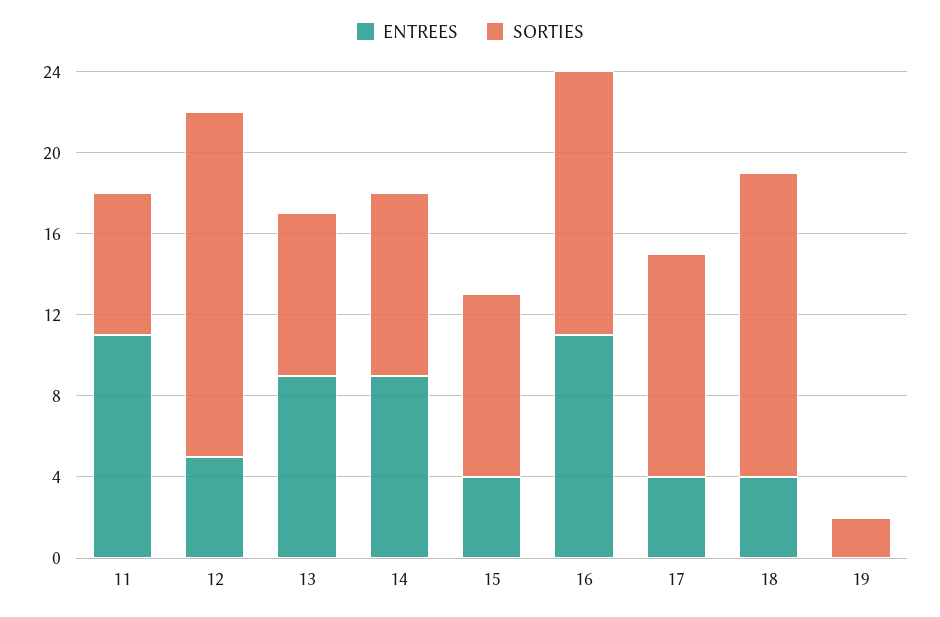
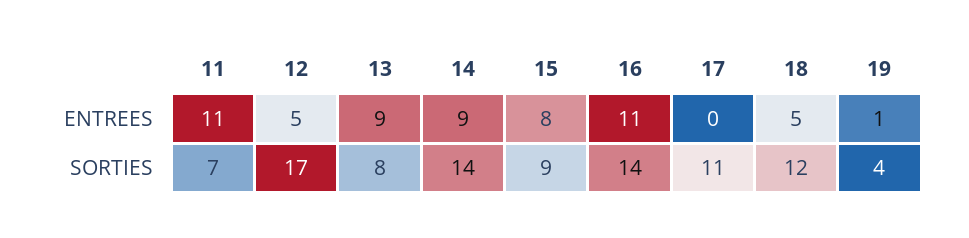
SORTIES, 14: 9 -> 14
ENTREES, 15: 4 -> 8
SORTIES, 16: 13 -> 14
ENTREES, 17: 4 -> 0
ENTREES, 18: 4 -> 5
SORTIES, 18: 15 -> 12
ENTREES, 19: 0 -> 1
SORTIES, 19: 2 -> 4

